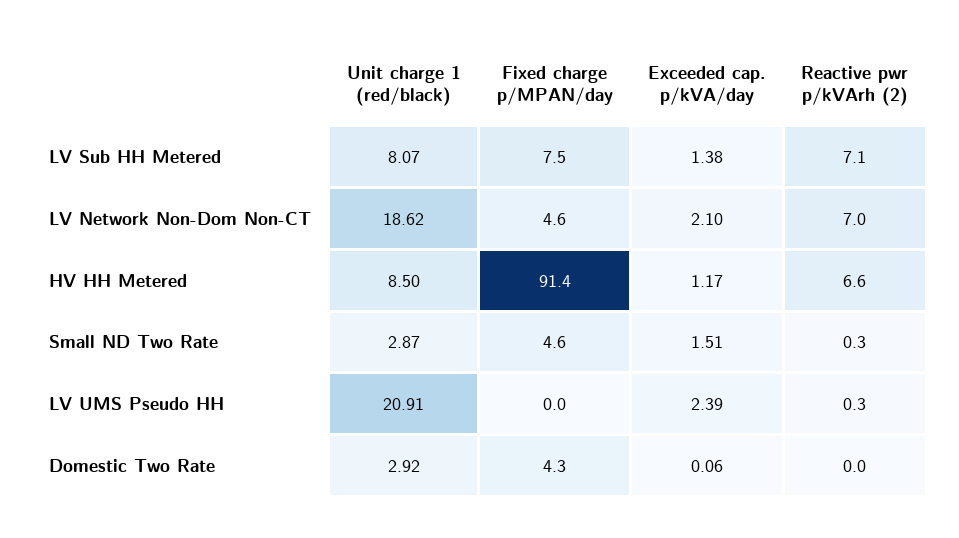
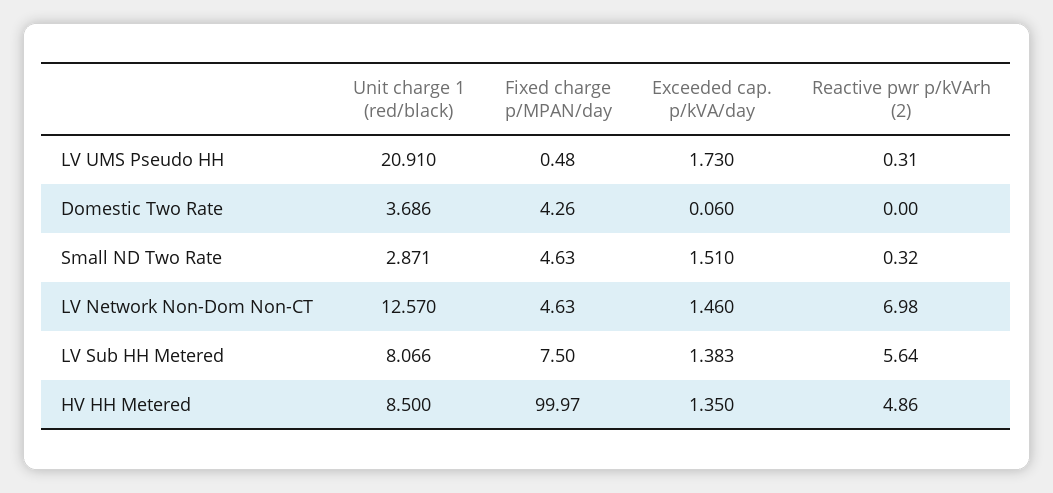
Reactive pwr p/kVArh (2), LV Sub HH Metered: 7.1 -> 5.64
Unit charge 1 (red/black), LV Network Non-Dom Non-CT: 18.62 -> 12.57
Exceeded cap. p/kVA/day, LV Network Non-Dom Non-CT: 2.1 -> 1.46
Fixed charge p/MPAN/day, HV HH Metered: 91.4 -> 99.97
Exceeded cap. p/kVA/day, HV HH Metered: 1.17 -> 1.35
Reactive pwr p/kVArh (2), HV HH Metered: 6.6 -> 4.86
Fixed charge p/MPAN/day, LV UMS Pseudo HH: 0 -> 0.48
Exceeded cap. p/kVA/day, LV UMS Pseudo HH: 2.39 -> 1.73
Unit charge 1 (red/black), Domestic Two Rate: 2.92 -> 3.686

